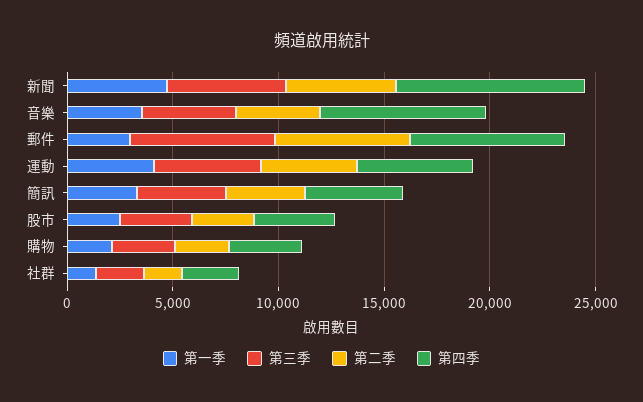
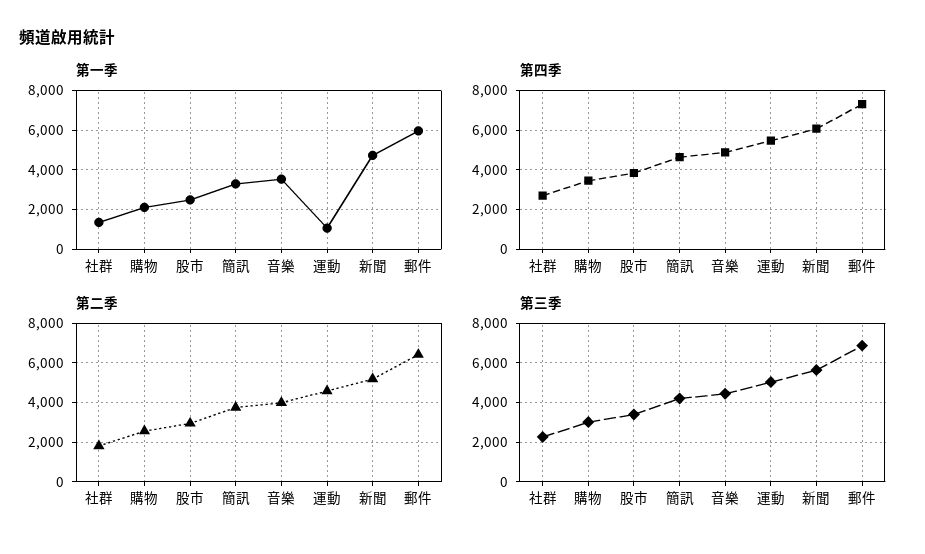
第四季, 新聞: 9000 -> 6000
第四季, 音樂: 8000 -> 5000
第一季, 郵件: 3000 -> 6000
第一季, 運動: 4000 -> 1000

